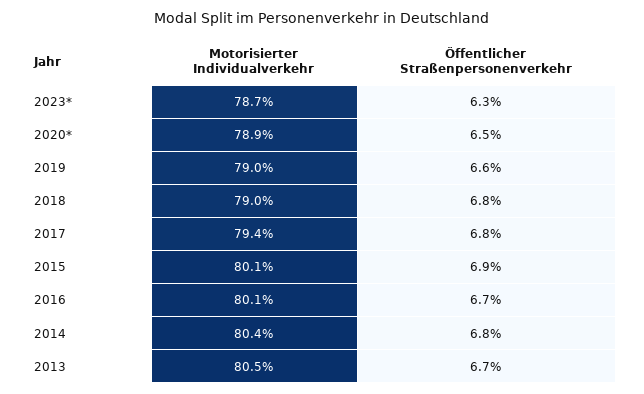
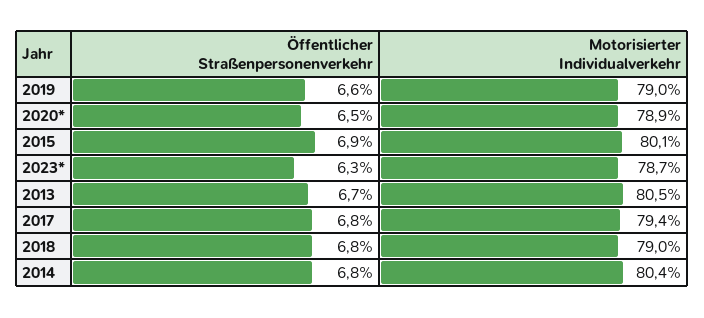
Motorisierter Individualverkehr, 2016: 80.1 -> none
Öffentlicher Straßenpersonenverkehr, 2016: 6.7 -> none

